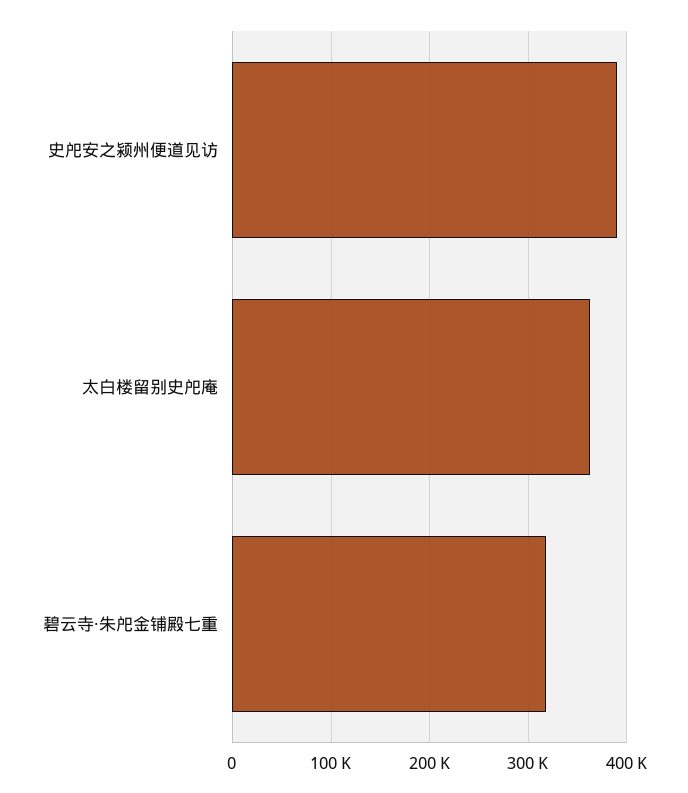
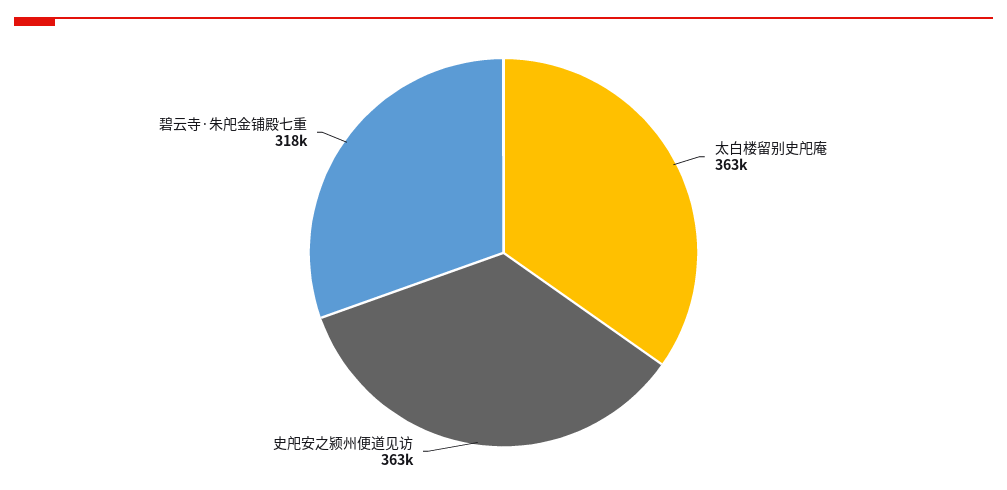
史戺安之颍州便道见访: 390000 -> 363000

